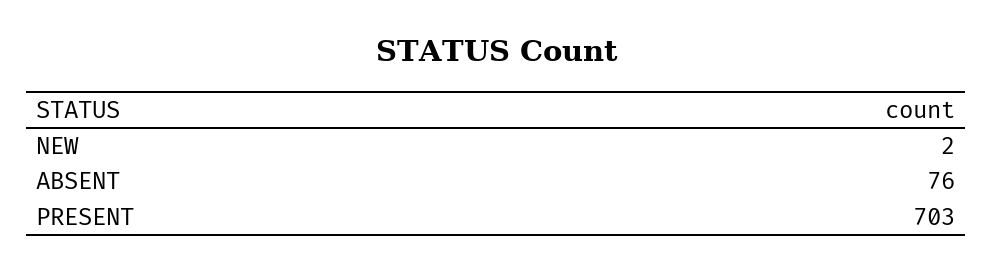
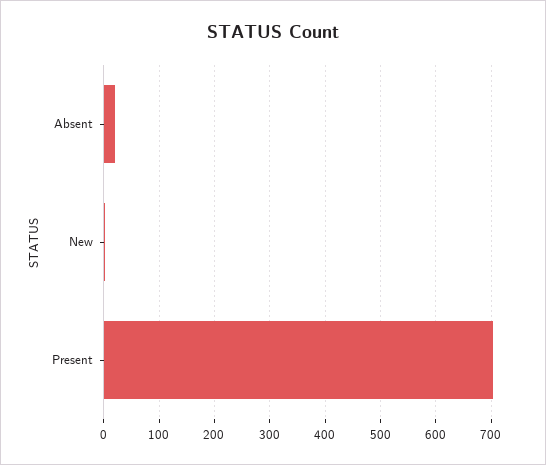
ABSENT: 76 -> 20

